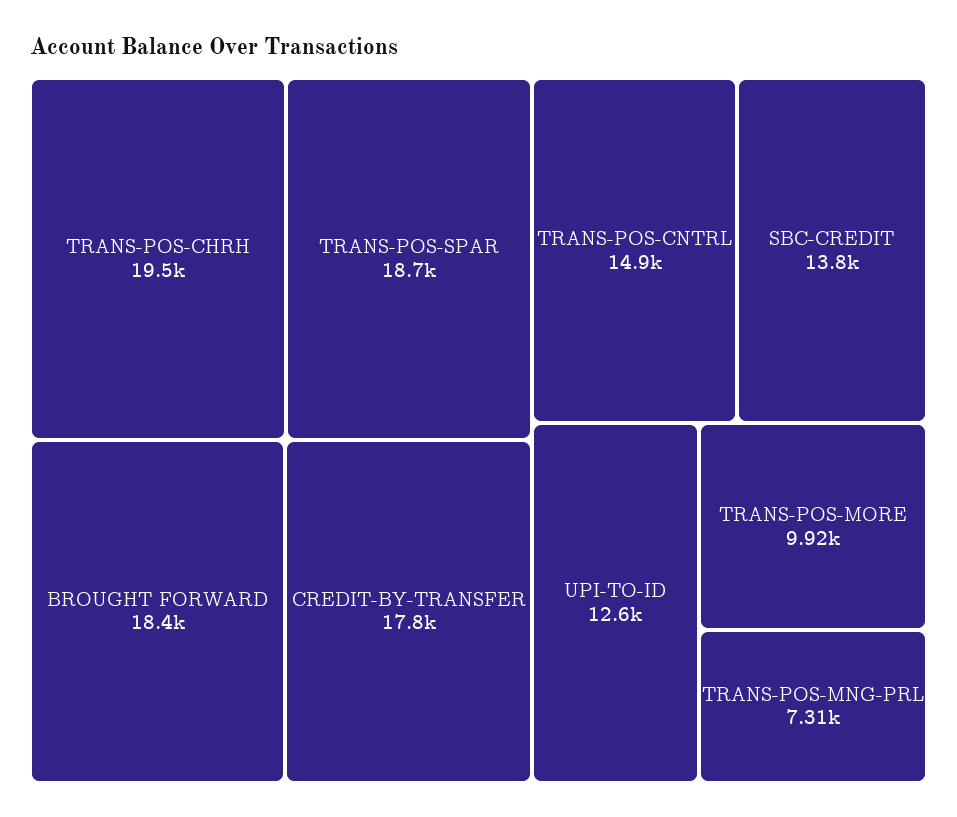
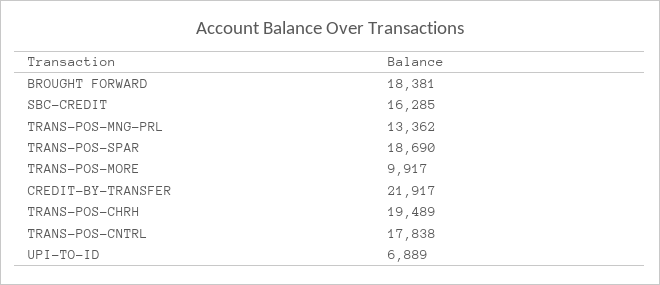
CREDIT-BY-TRANSFER: 17800 -> 21917
TRANS-POS-CNTRL: 14900 -> 17838
SBC-CREDIT: 13800 -> 16285
UPI-TO-ID: 12600 -> 6889
TRANS-POS-MNG-PRL: 7310 -> 13362

